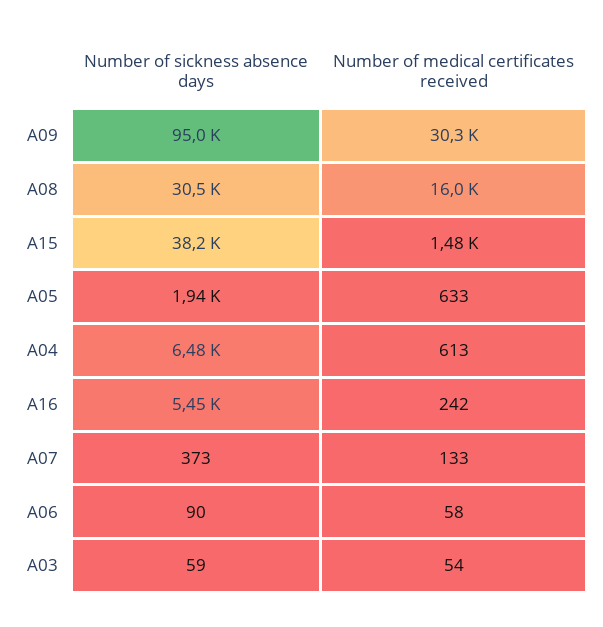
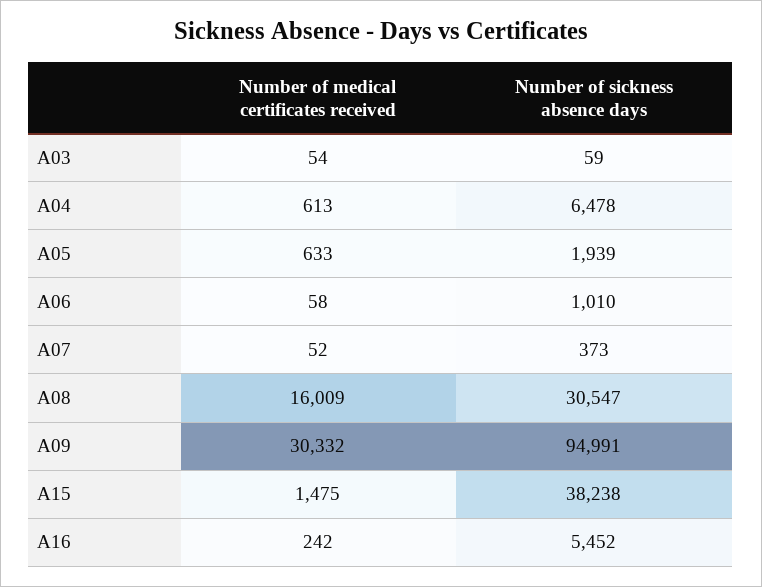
Number of medical certificates received, A07: 133 -> 52
Number of sickness absence days, A06: 90 -> 1010

